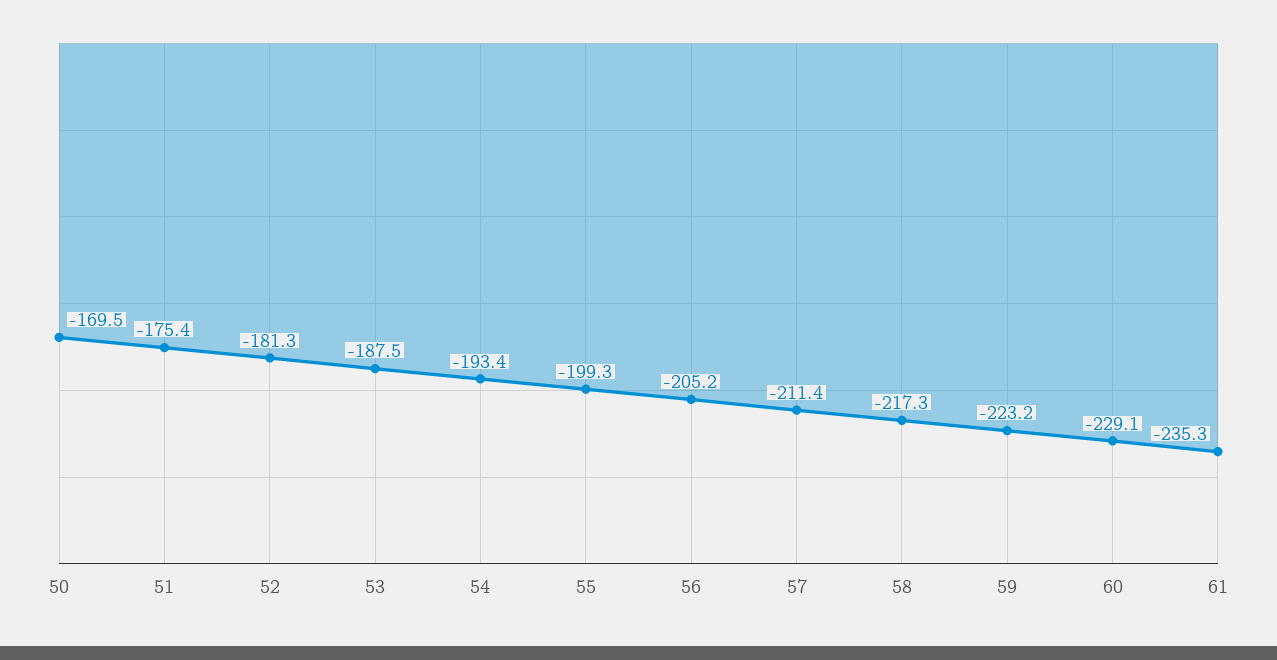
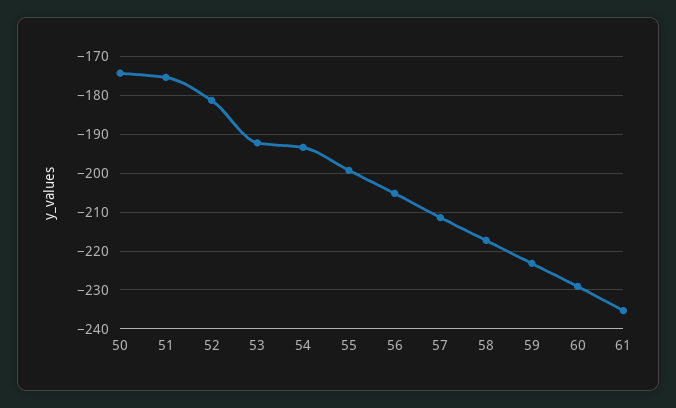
50: -169.5 -> -174
53: -187.5 -> -192

